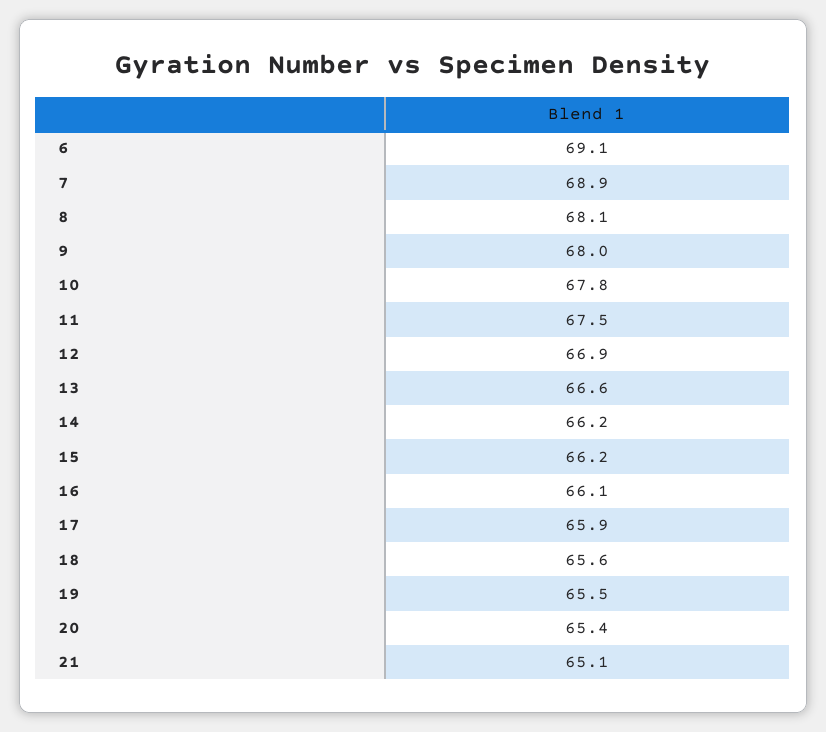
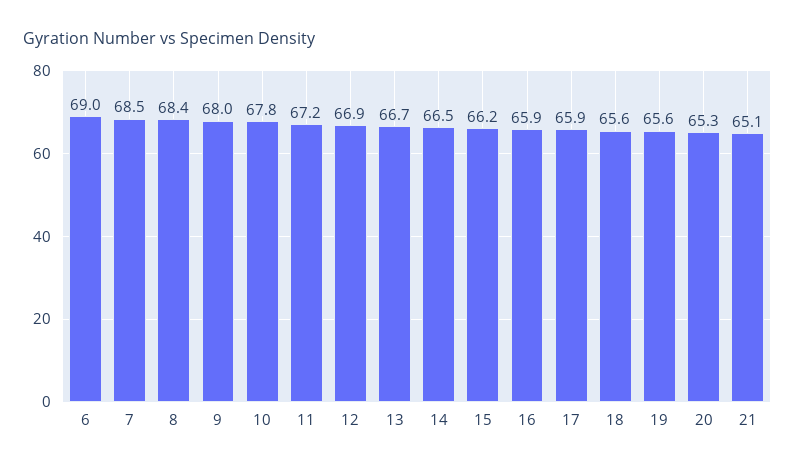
6: 69.1 -> 69
7: 68.9 -> 68.5
8: 68.1 -> 68.4
11: 67.5 -> 67.2
13: 66.6 -> 66.7
14: 66.2 -> 66.5
16: 66.1 -> 65.9
19: 65.5 -> 65.6
20: 65.4 -> 65.3

